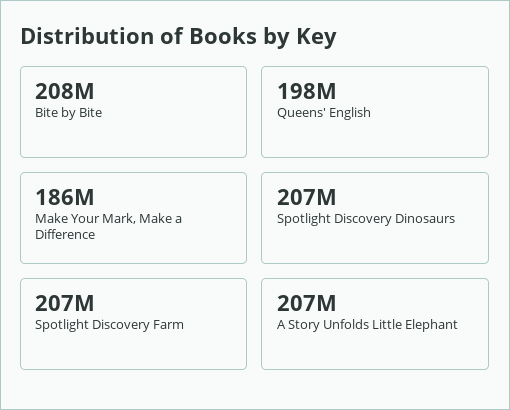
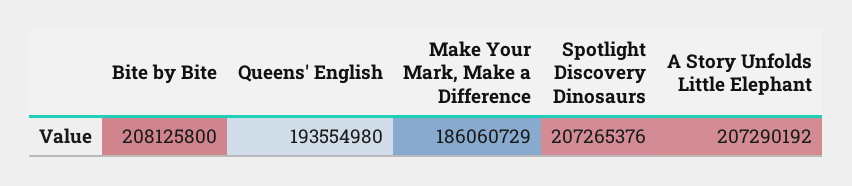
Queens' English: 198000000 -> 193554980
Spotlight Discovery Farm: 207000000 -> none

